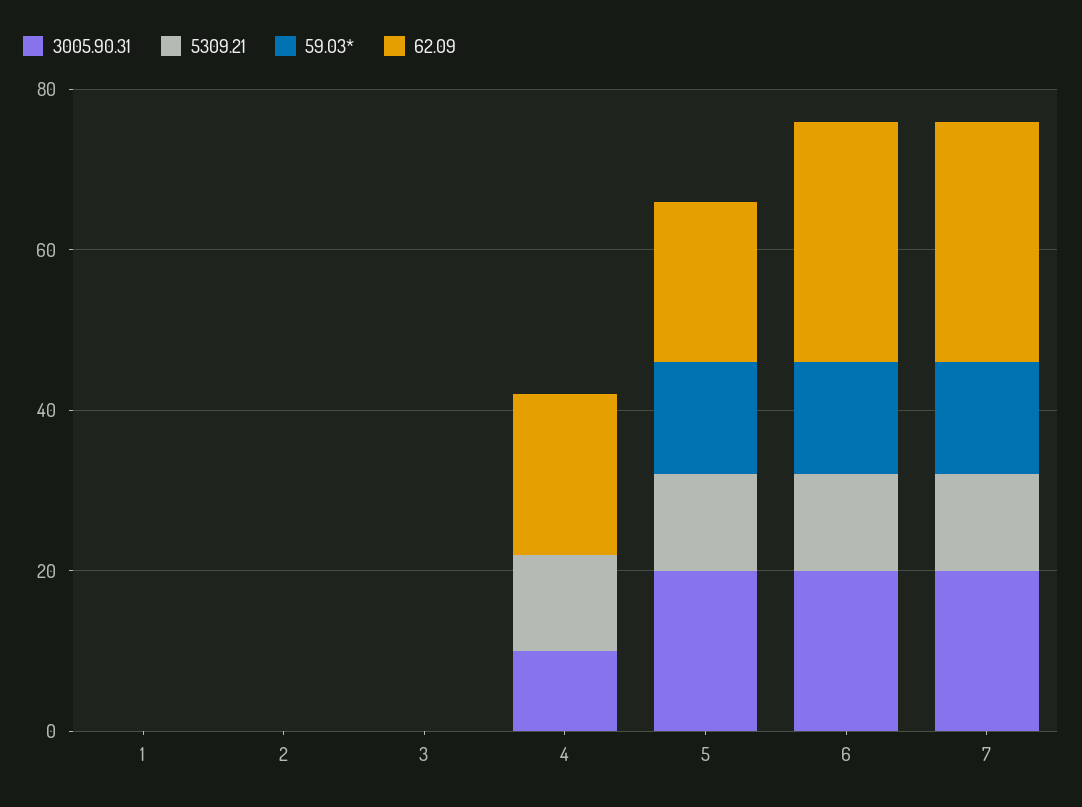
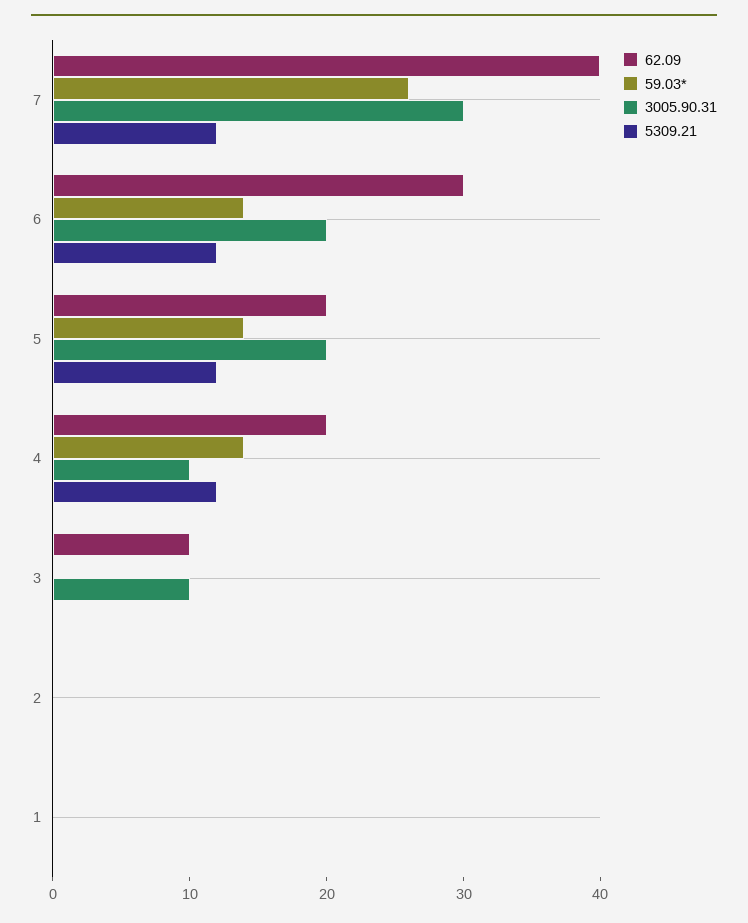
3005.90.31, 3: 0 -> 10
62.09, 3: 0 -> 10
59.03*, 4: 0 -> 14
3005.90.31, 7: 20 -> 30
59.03*, 7: 15 -> 26
62.09, 7: 30 -> 40

